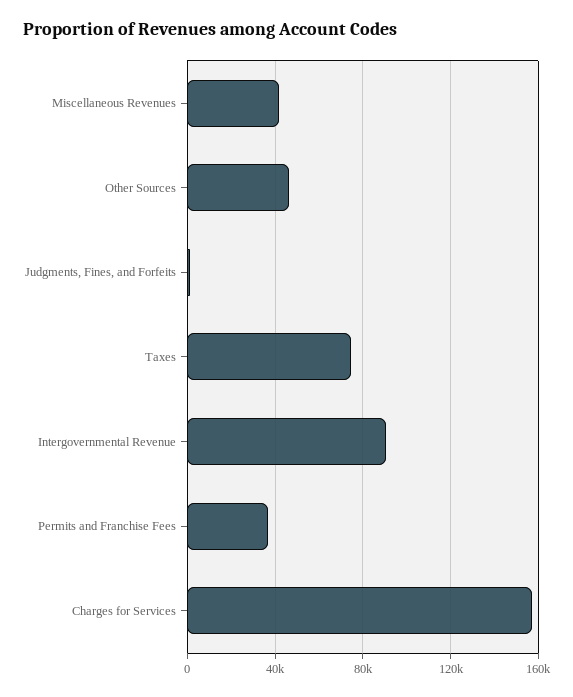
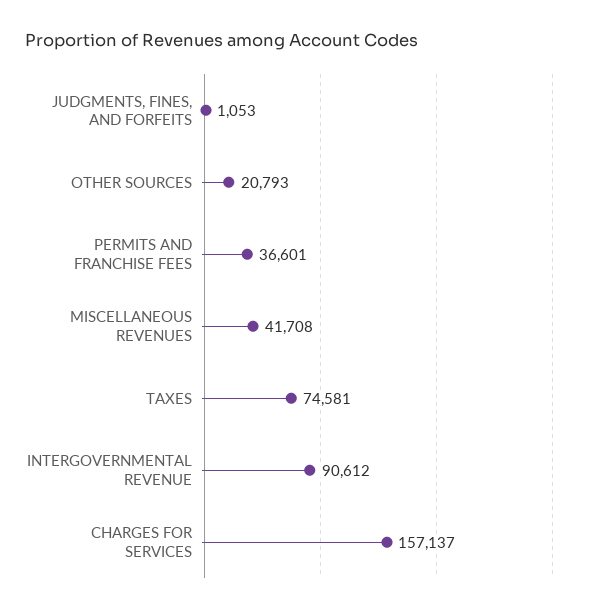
Other Sources: 45000 -> 20793

